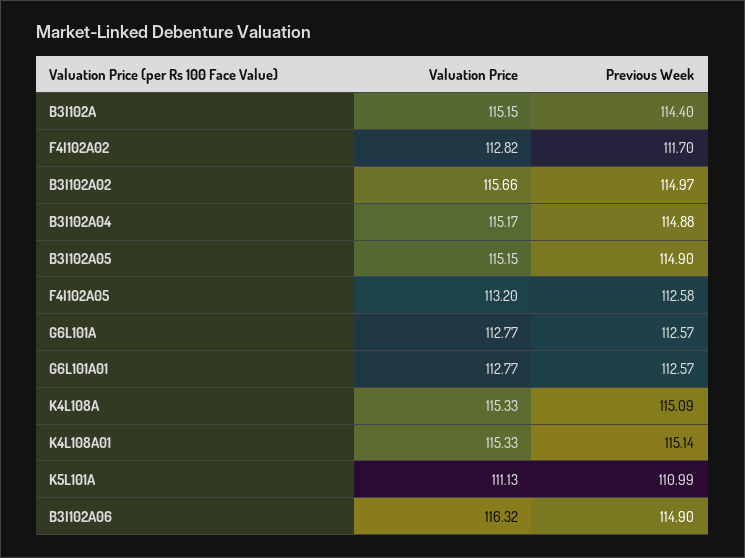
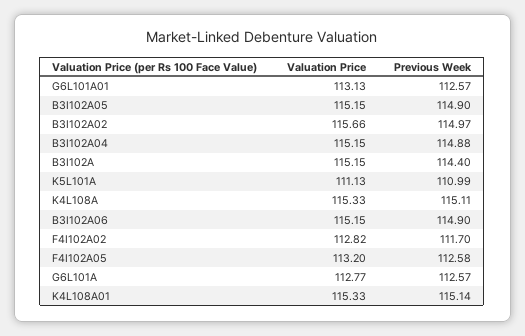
Valuation Price, B3I102A04: 115.17 -> 115.15
Valuation Price, G6L101A01: 112.77 -> 113.13
Previous Week, K4L108A: 115.09 -> 115.11
Valuation Price, B3I102A06: 116.32 -> 115.15

